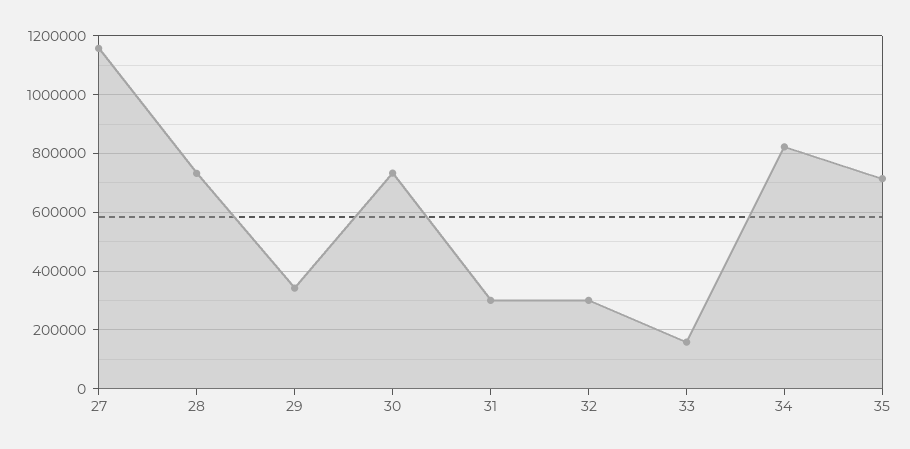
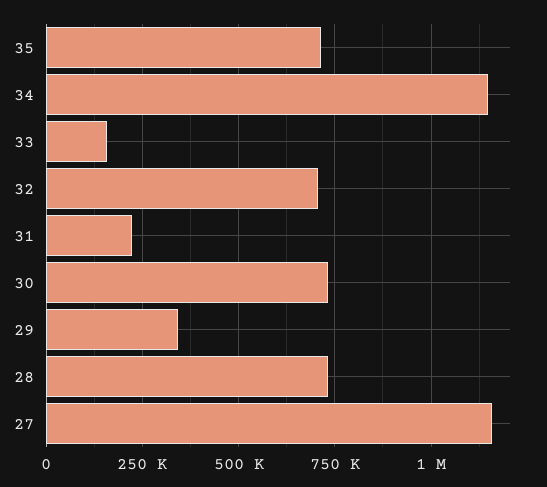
31: 300000 -> 225000
32: 300000 -> 700000
34: 825000 -> 1150000

